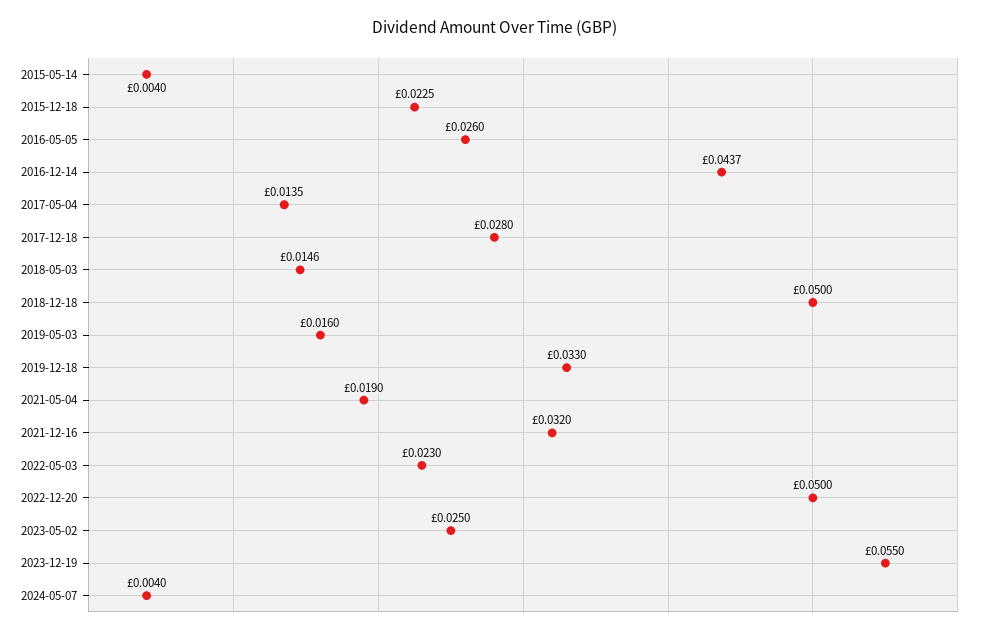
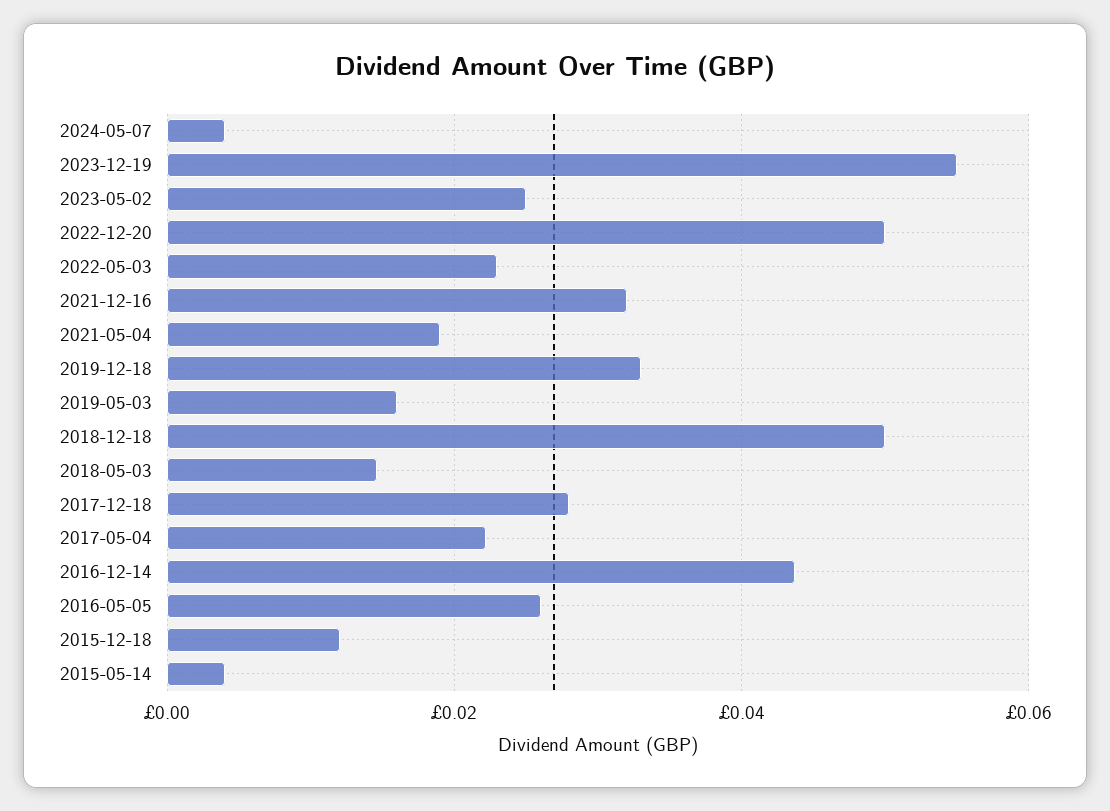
2015-12-18: 0.0225 -> 0.012
2017-05-04: 0.0135 -> 0.022

